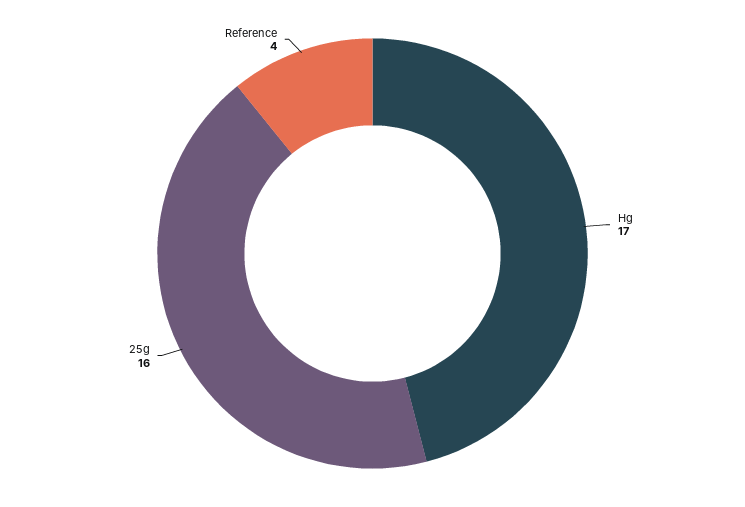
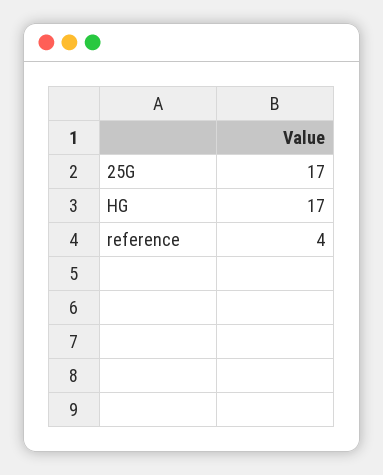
25g: 16 -> 17

